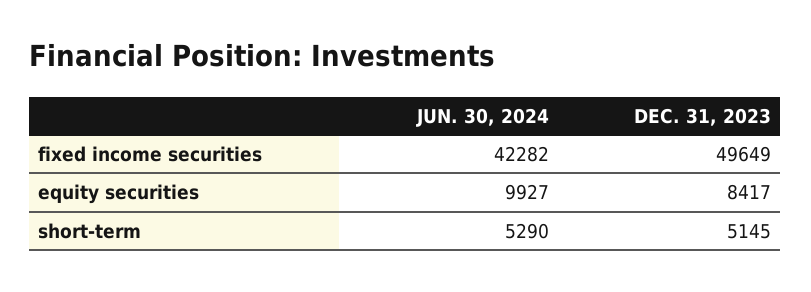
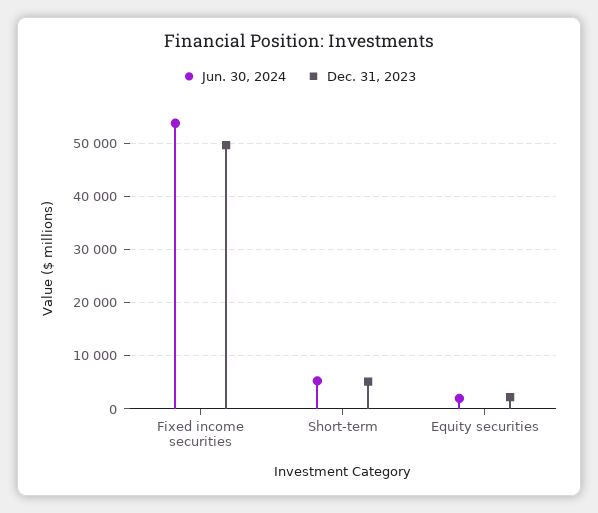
JUN. 30, 2024, fixed income securities: 42282 -> 54000
JUN. 30, 2024, equity securities: 9927 -> 2000
DEC. 31, 2023, equity securities: 8417 -> 2000

